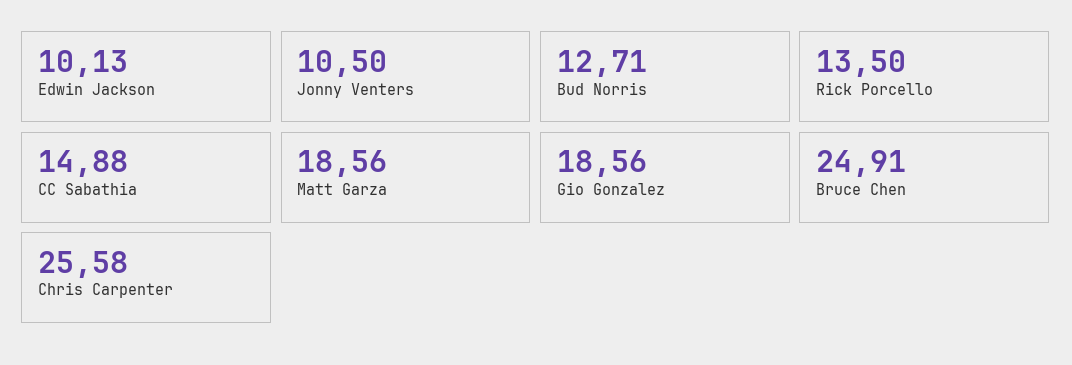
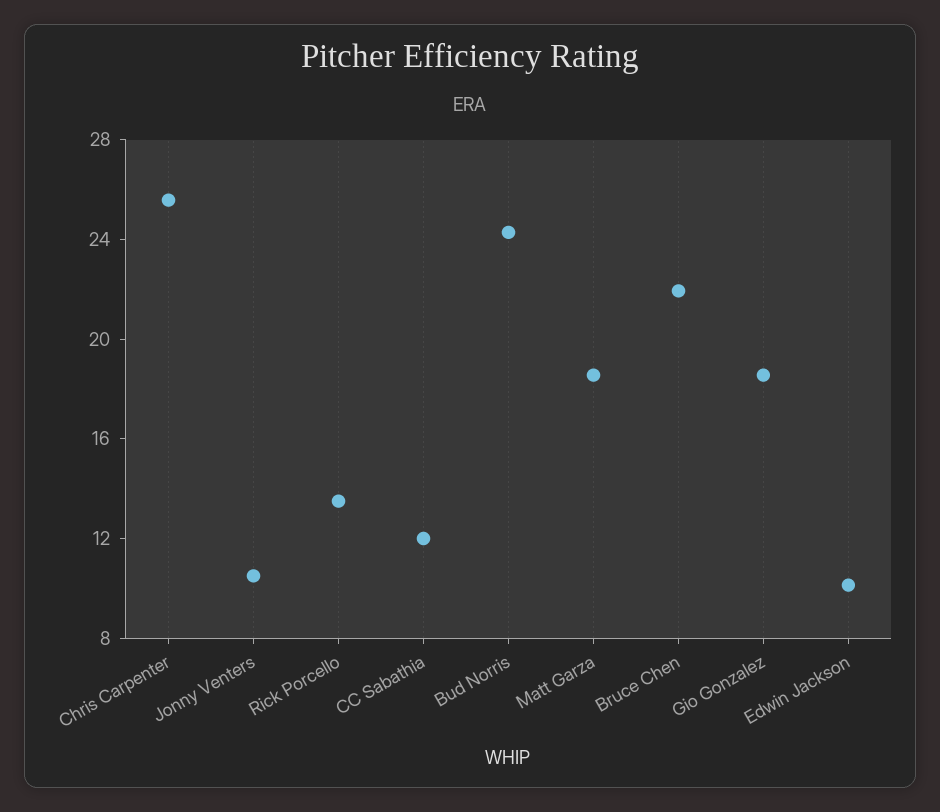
Bud Norris: 12.71 -> 24
CC Sabathia: 14.88 -> 12
Bruce Chen: 24.91 -> 22

